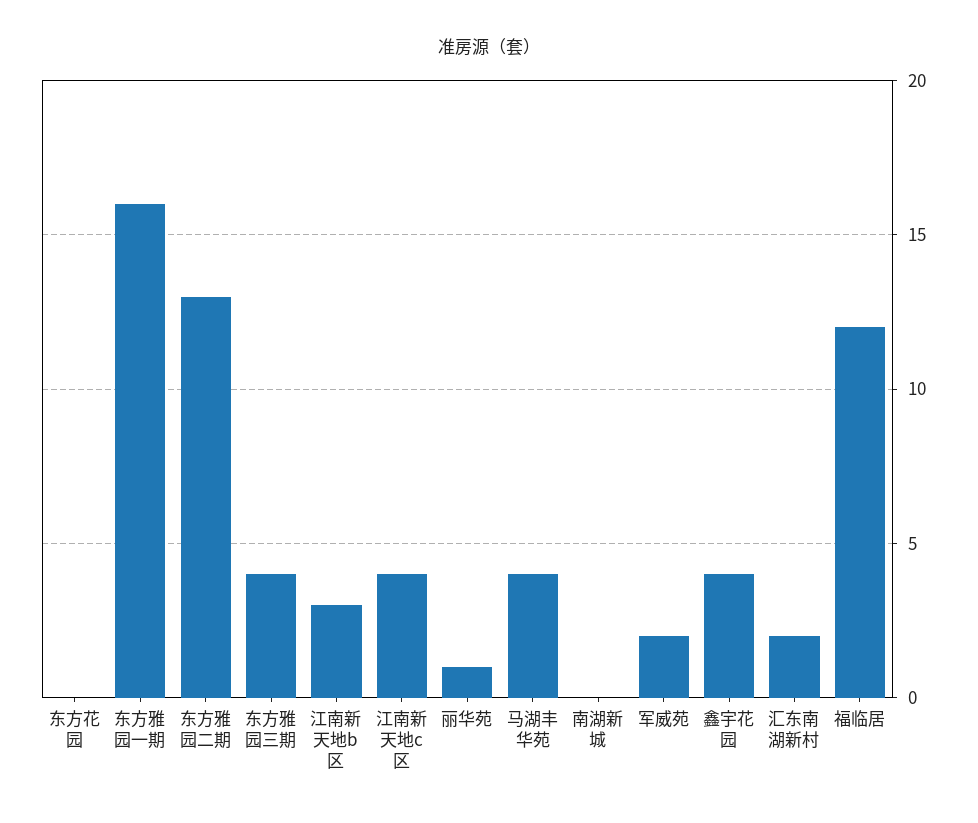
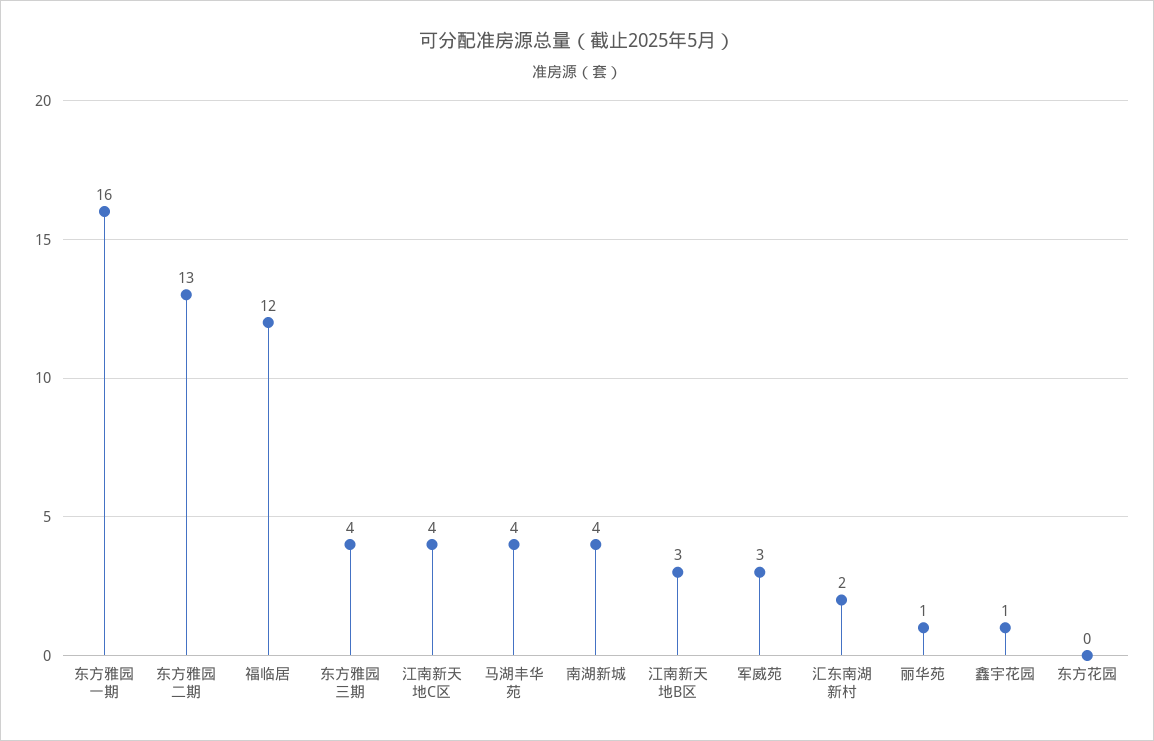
南湖新城: 0 -> 4
军威苑: 2 -> 3
鑫宇花园: 4 -> 1

